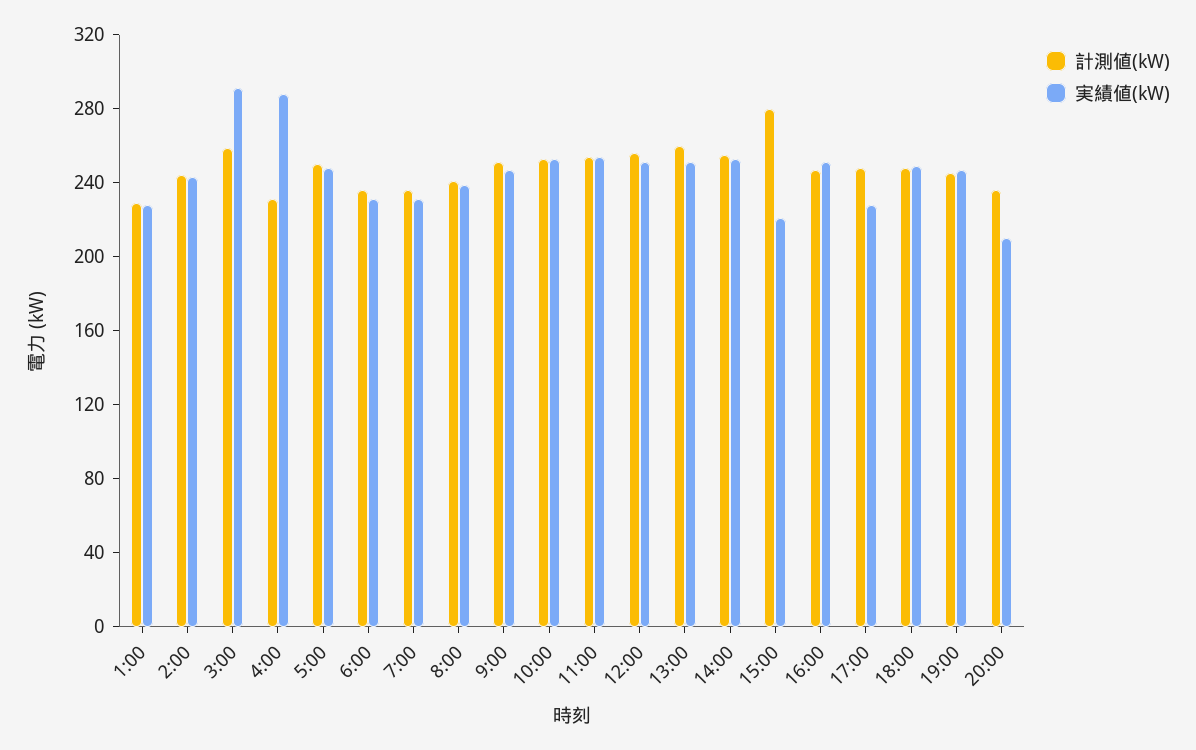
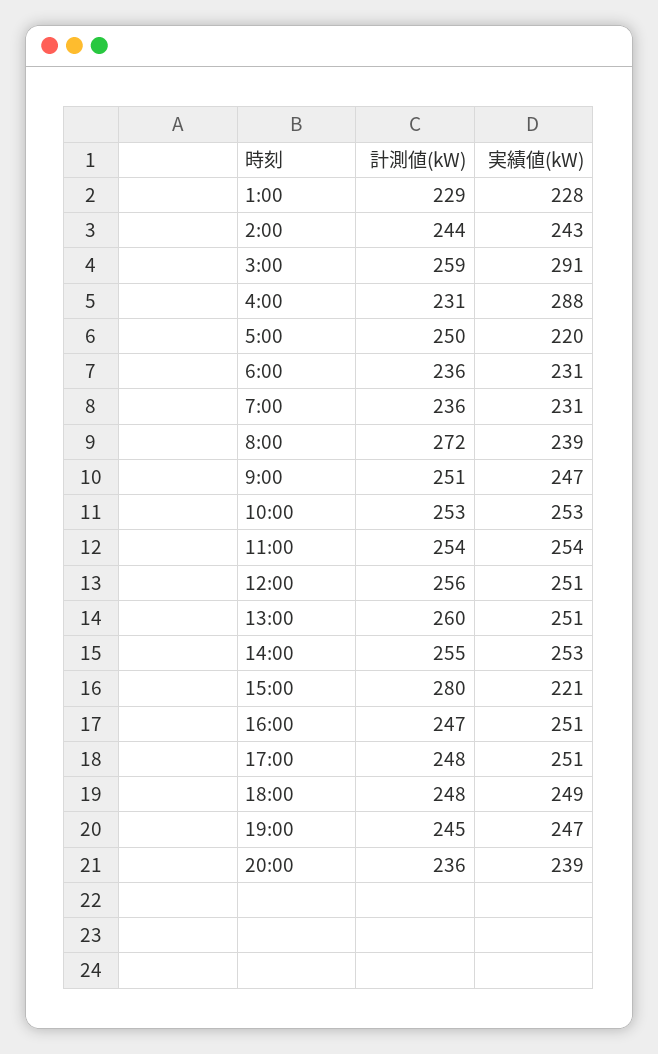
実績値(kW), 5:00: 250 -> 220
計測値(kW), 8:00: 240 -> 272
実績値(kW), 17:00: 230 -> 251
実績値(kW), 20:00: 210 -> 239

